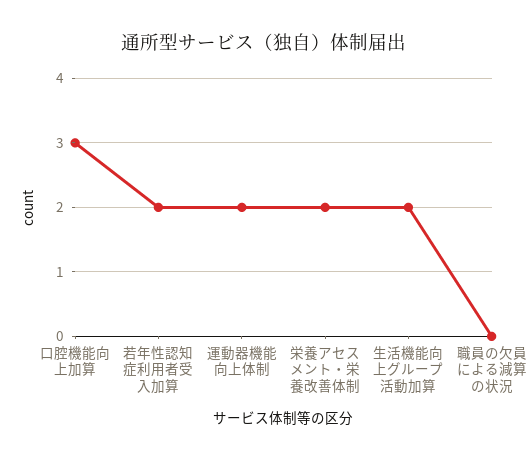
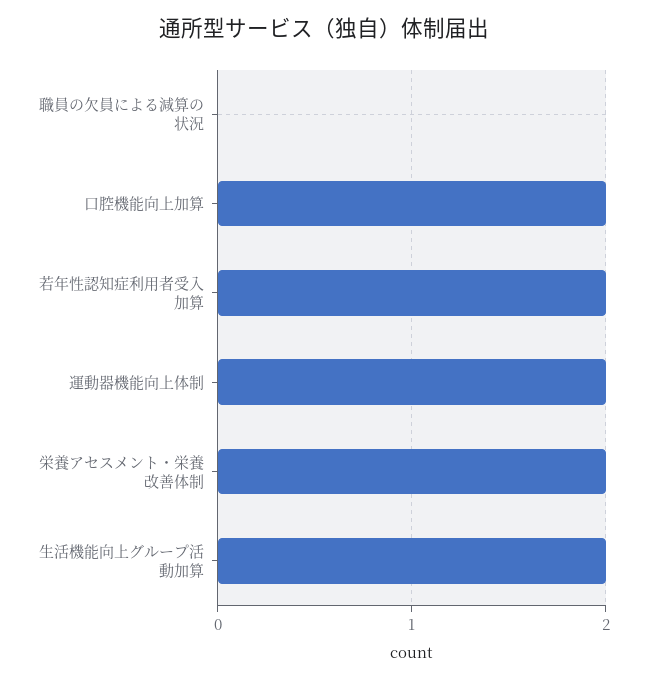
口腔機能向上加算: 3 -> 2

